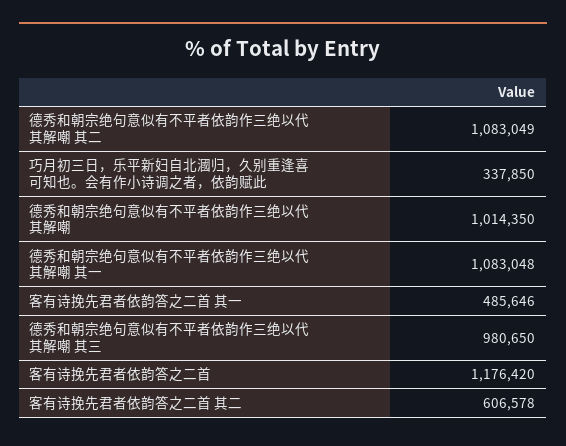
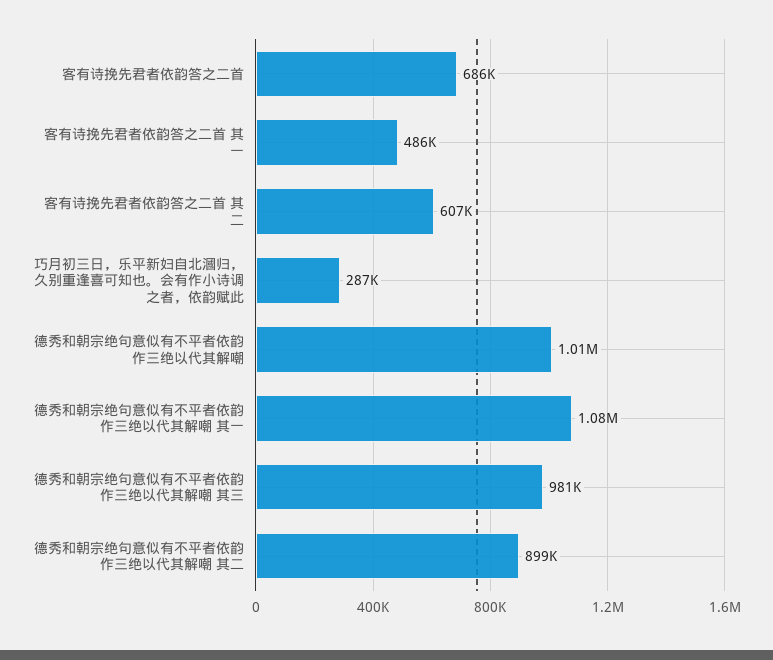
德秀和朝宗绝句意似有不平者依韵作三绝以代其解嘲 其二: 1083049 -> 899000
巧月初三日，乐平新妇自北漍归，久别重逢喜可知也。会有作小诗调之者，依韵赋此: 337850 -> 287000
客有诗挽先君者依韵答之二首: 1176420 -> 686000

